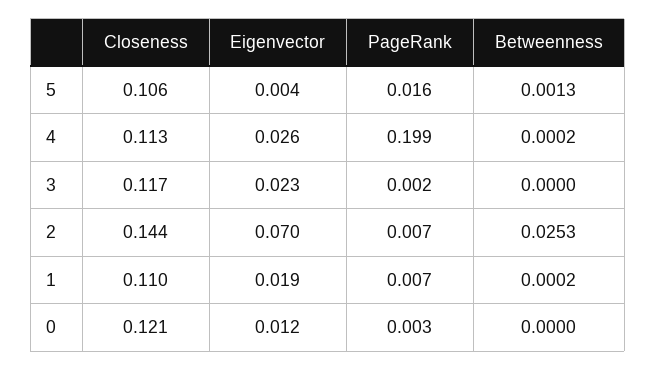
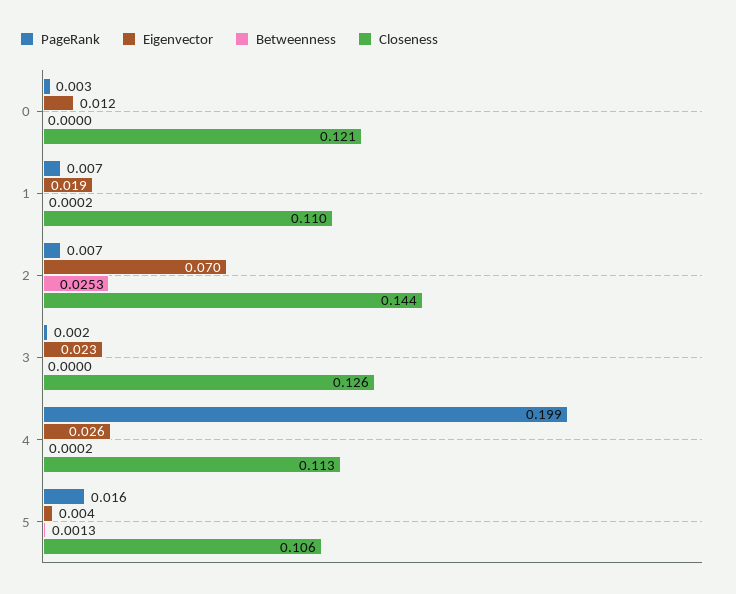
Closeness, 3: 0.117 -> 0.126

